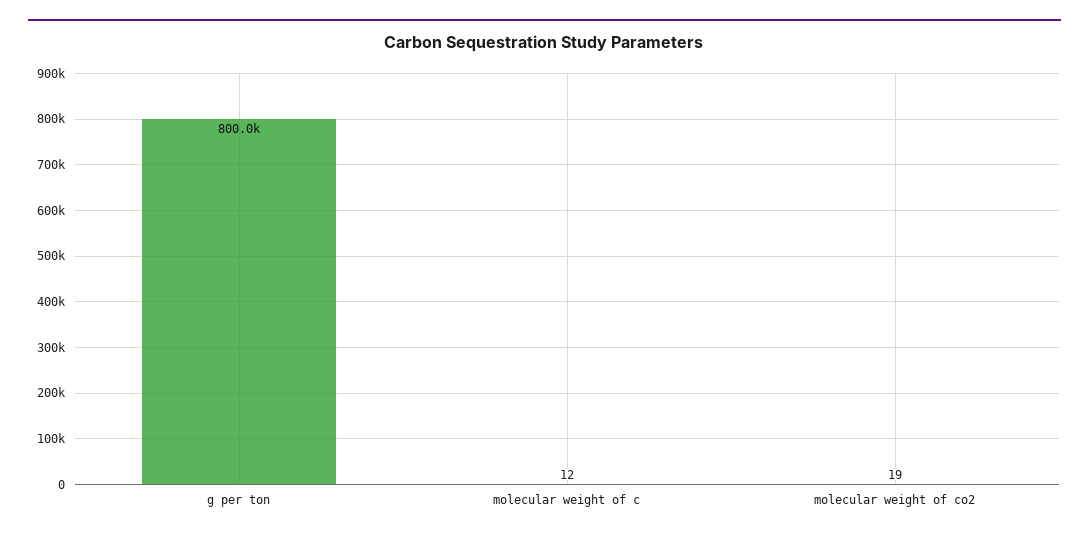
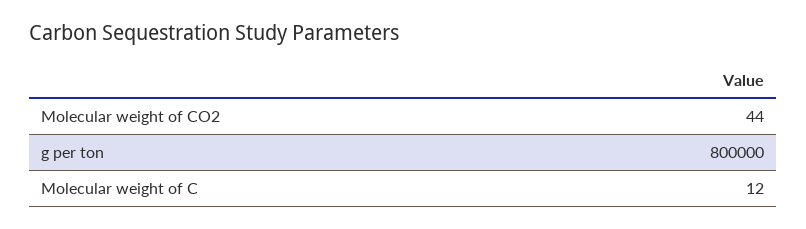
molecular weight of co2: 19 -> 44

